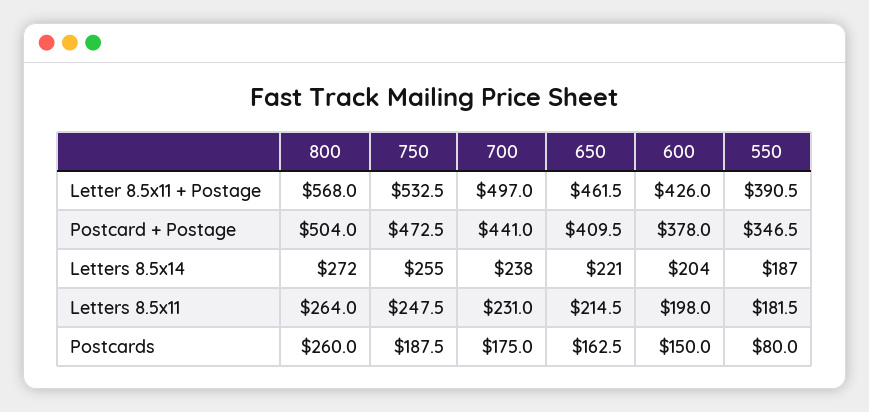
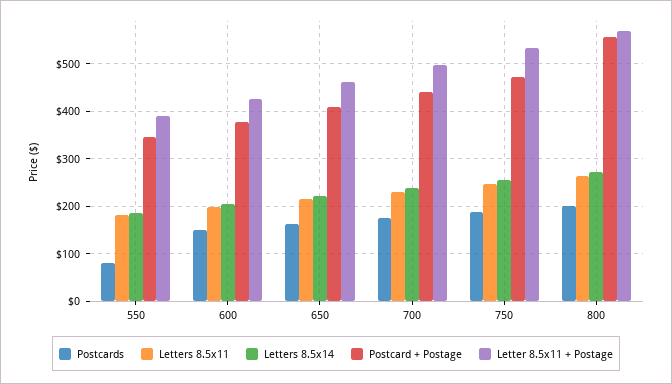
Postcard + Postage, 800: 504 -> 560
Postcards, 800: 260 -> 200

